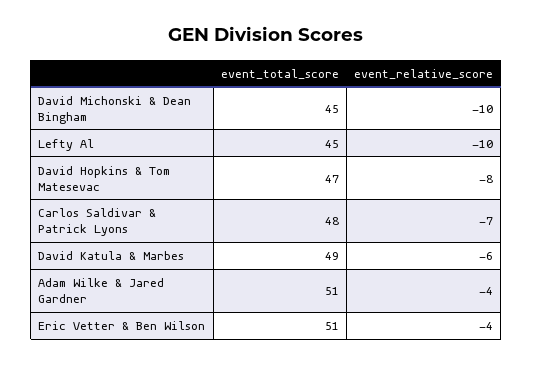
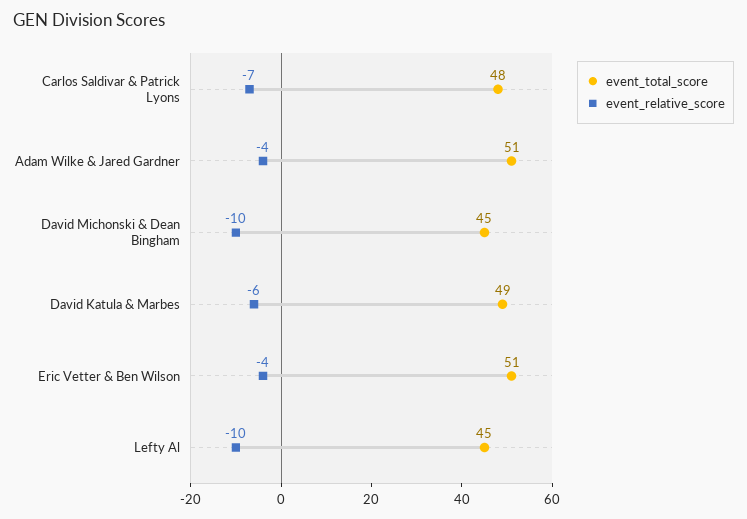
event_total_score, David Hopkins & Tom Matesevac: 47 -> none
event_relative_score, David Hopkins & Tom Matesevac: -8 -> none

